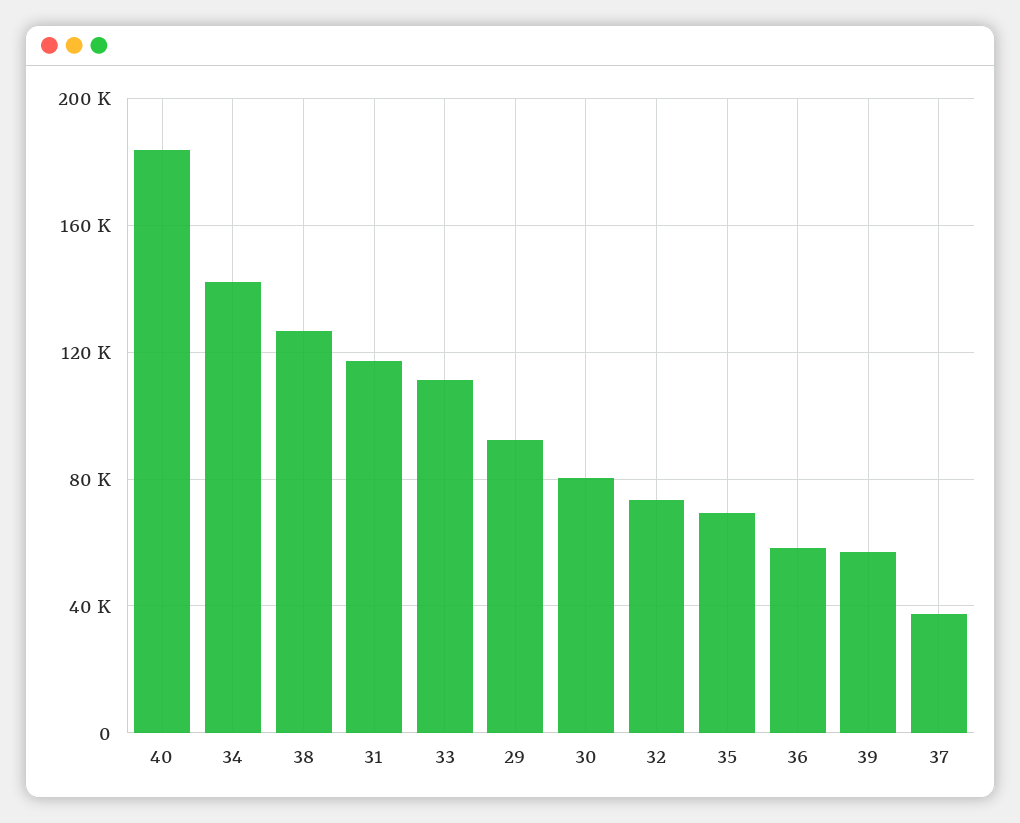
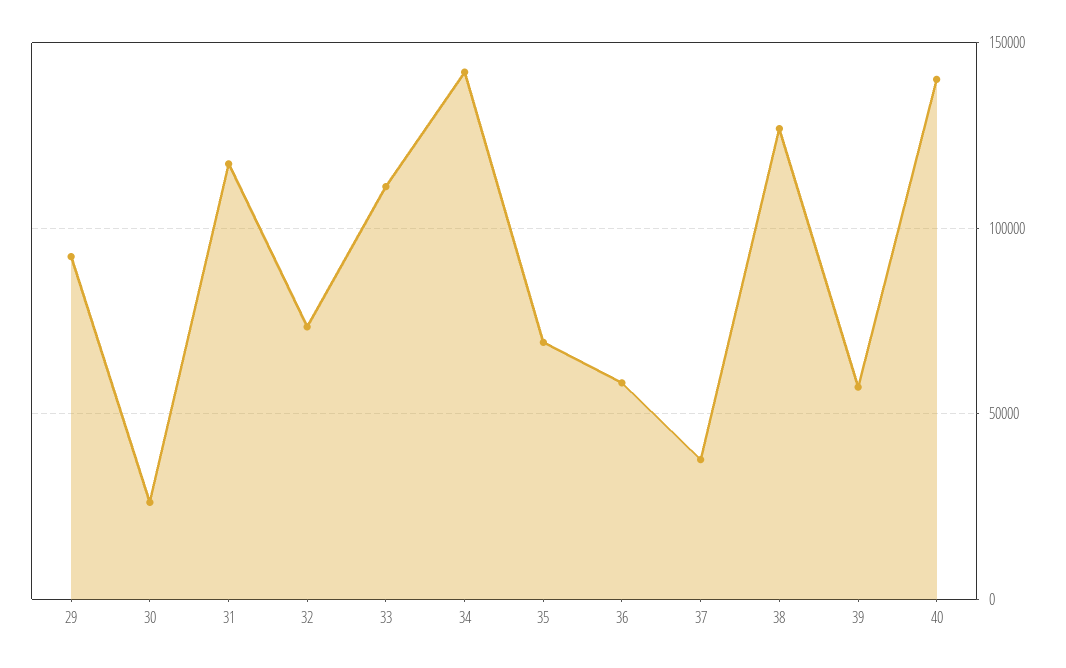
40: 185000 -> 140000
30: 80000 -> 25000

